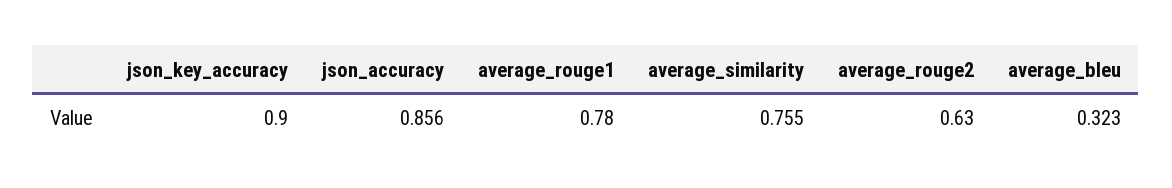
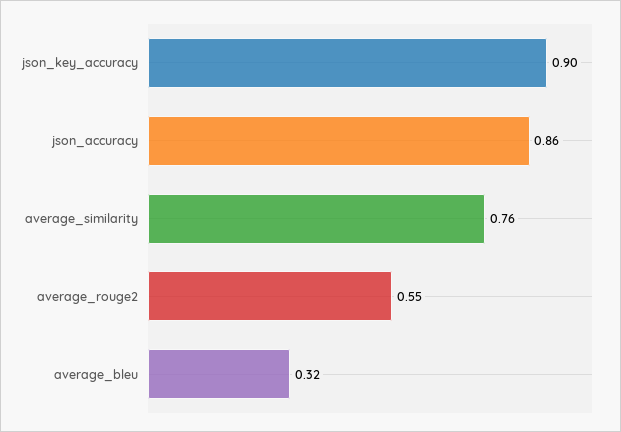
average_rouge1: 0.78 -> none
average_rouge2: 0.63 -> 0.55

